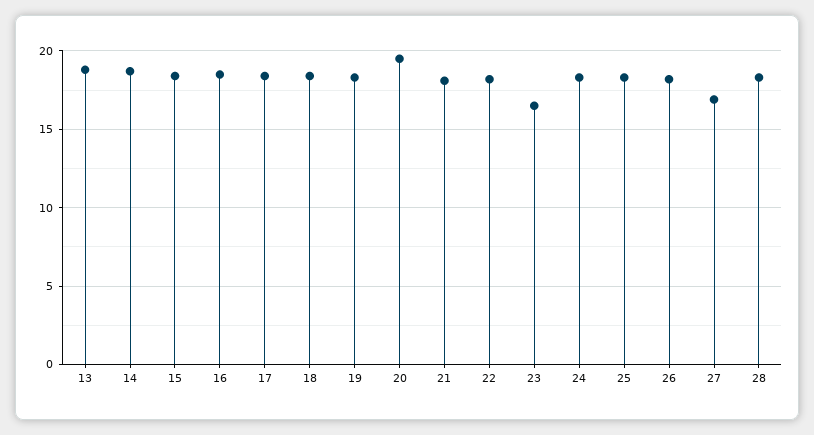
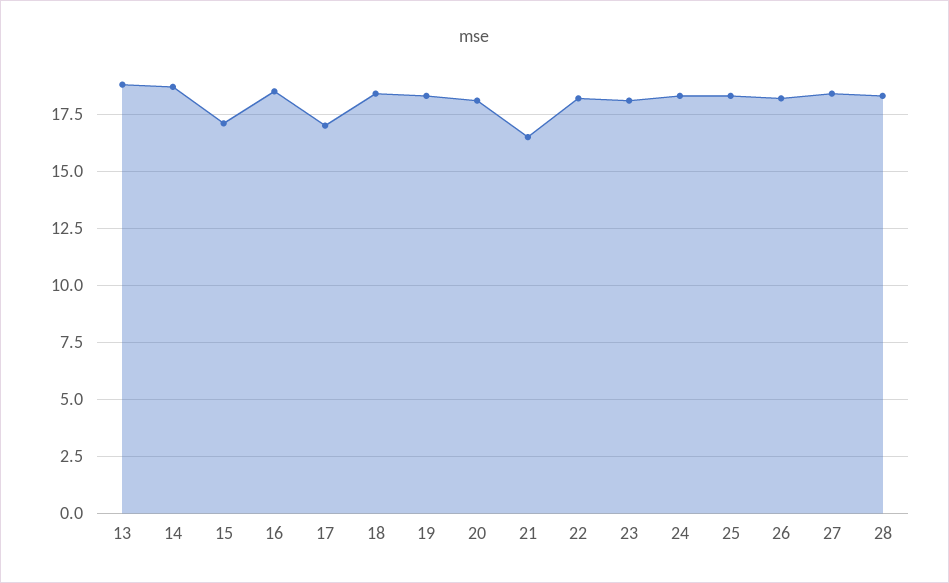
15: 18.5 -> 17
17: 18.5 -> 17
20: 19.5 -> 18
21: 18 -> 16.5
23: 16.5 -> 18
27: 17 -> 18.5

